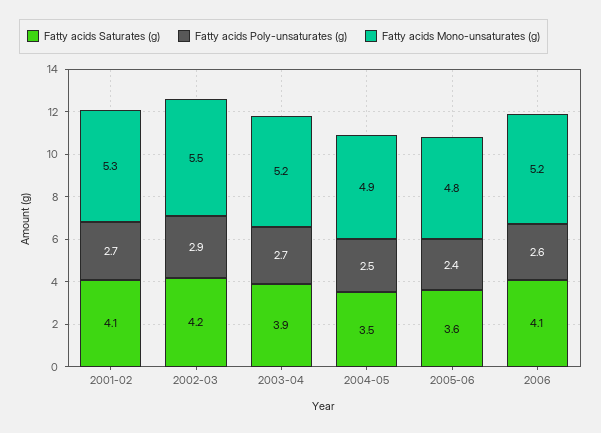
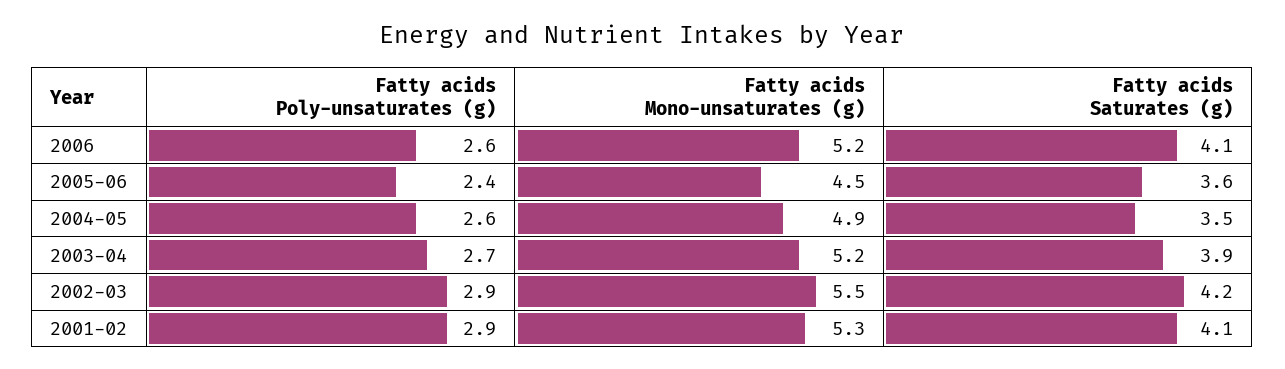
Fatty acids Poly-unsaturates (g), 2001-02: 2.7 -> 2.9
Fatty acids Poly-unsaturates (g), 2004-05: 2.5 -> 2.6
Fatty acids Mono-unsaturates (g), 2005-06: 4.8 -> 4.5

